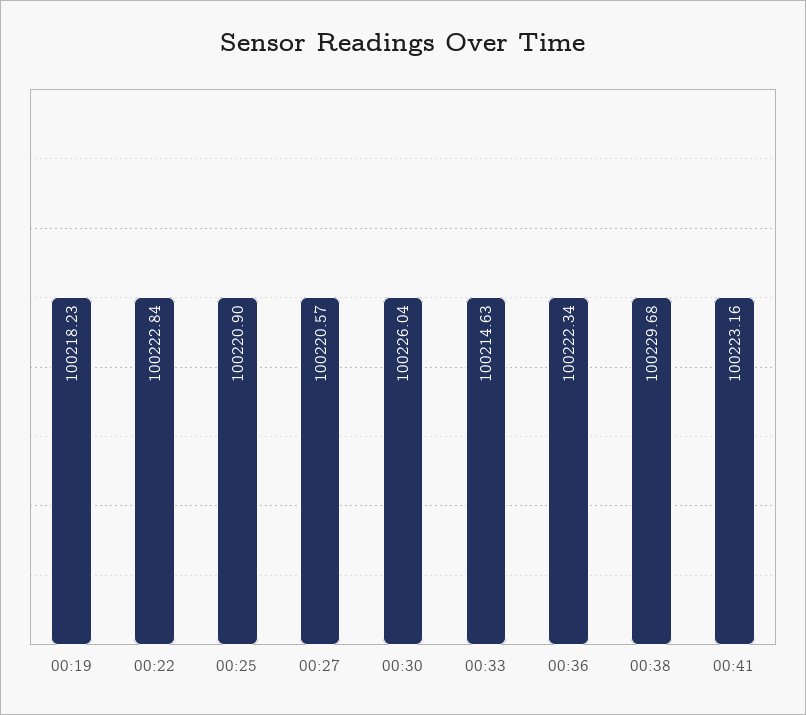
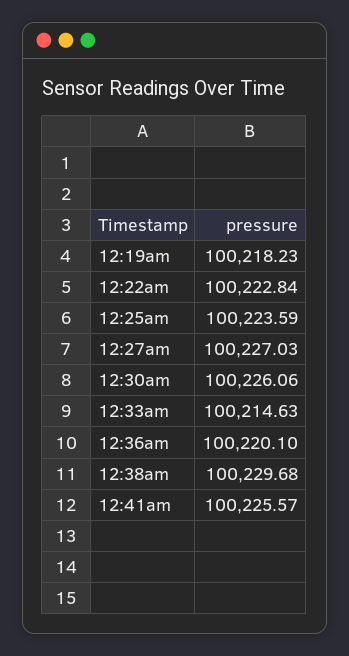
00:25: 100220.9 -> 100223.59
00:27: 100220.57 -> 100227.03
00:30: 100226.04 -> 100226.06
00:36: 100222.34 -> 100220.1
00:41: 100223.16 -> 100225.57

